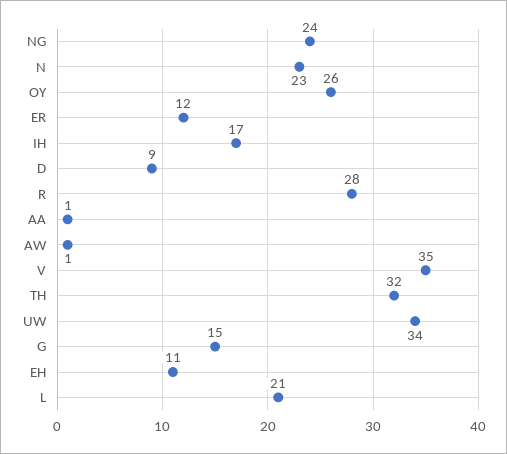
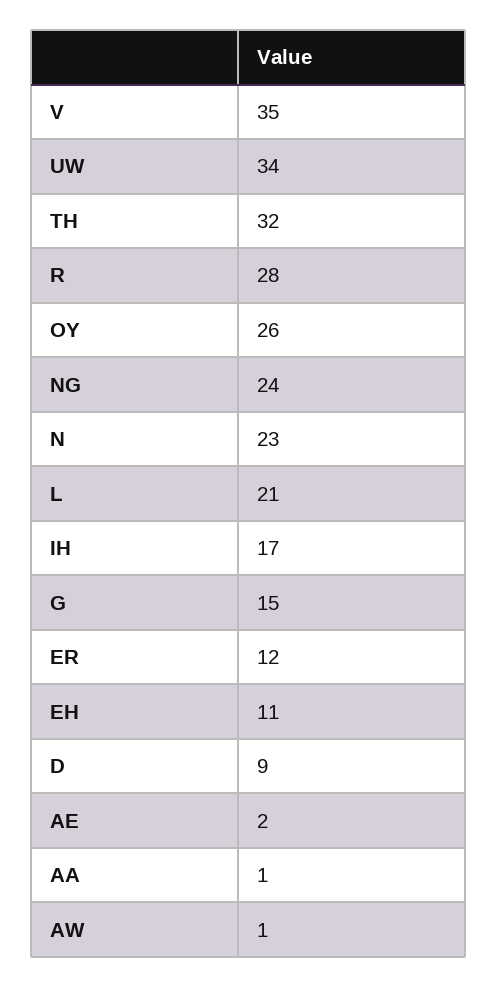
AE: none -> 2

